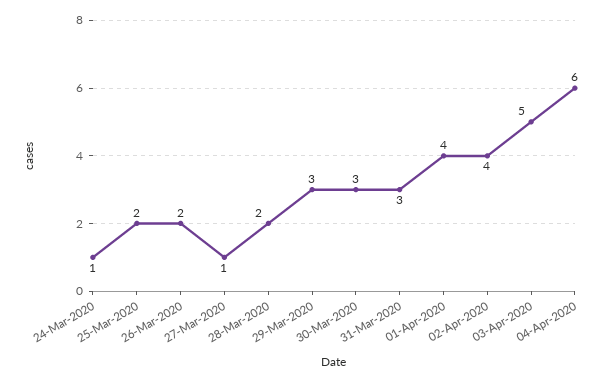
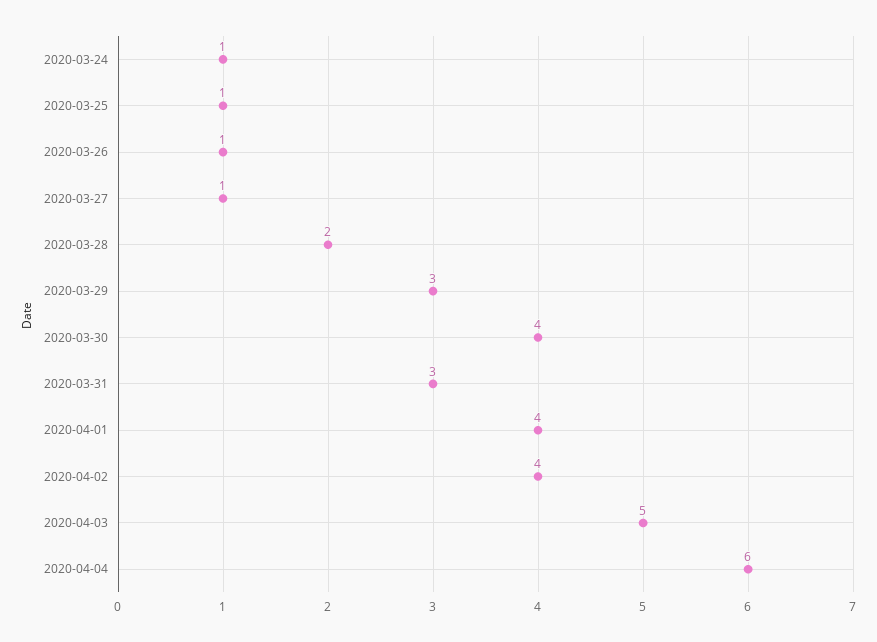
25-Mar-2020: 2 -> 1
26-Mar-2020: 2 -> 1
30-Mar-2020: 3 -> 4

